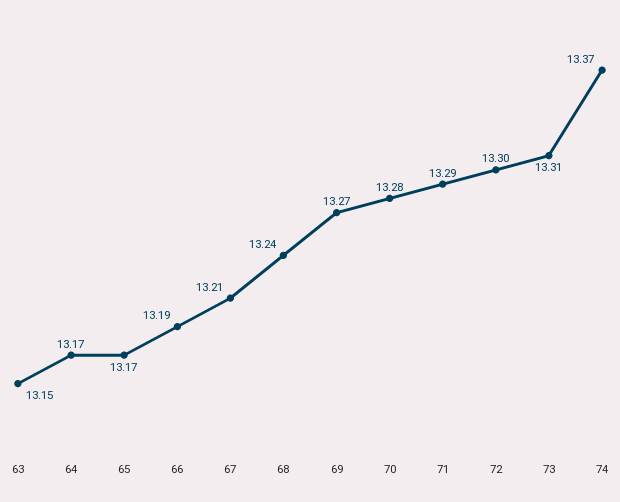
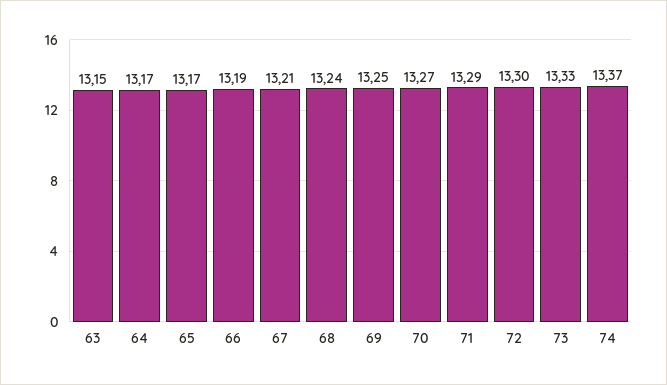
69: 13.27 -> 13.25
70: 13.28 -> 13.27
73: 13.31 -> 13.33

